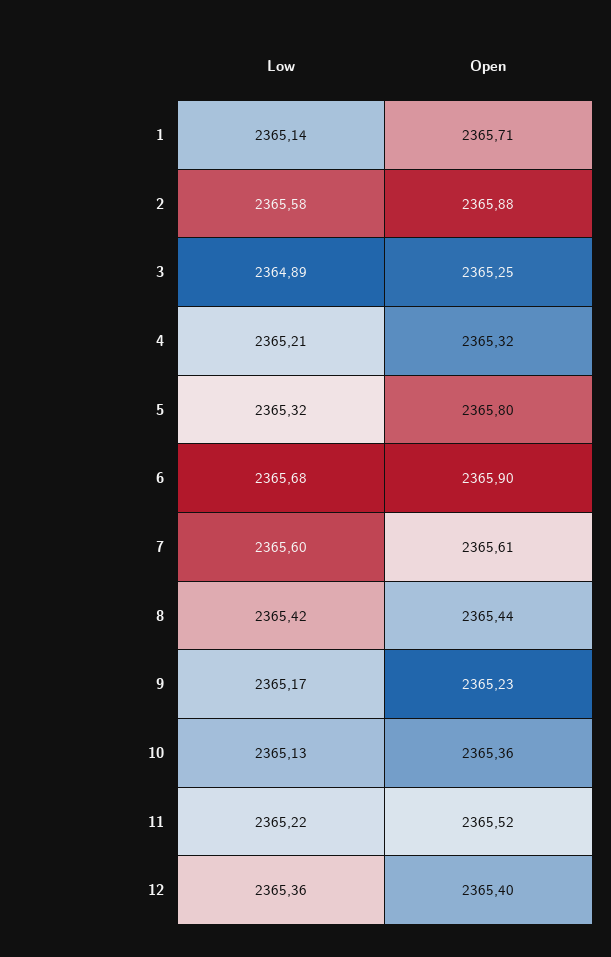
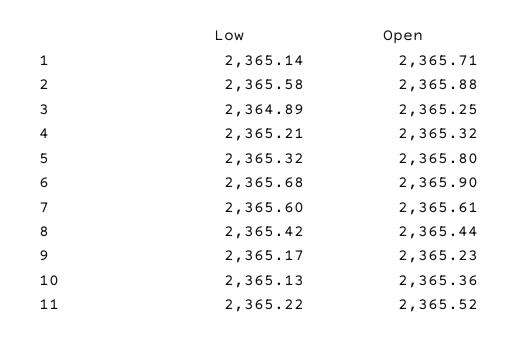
Low, 12: 2365.36 -> none
Open, 12: 2365.4 -> none

